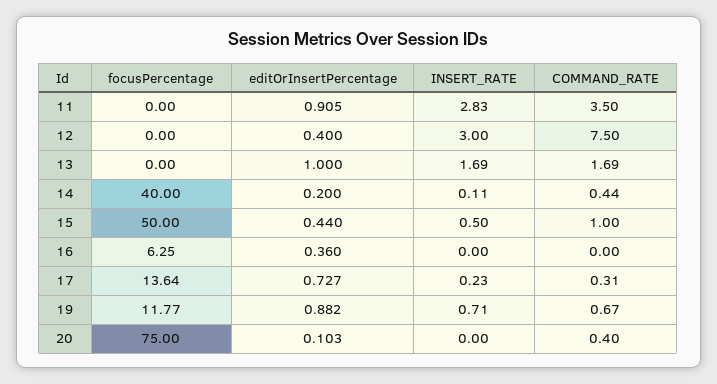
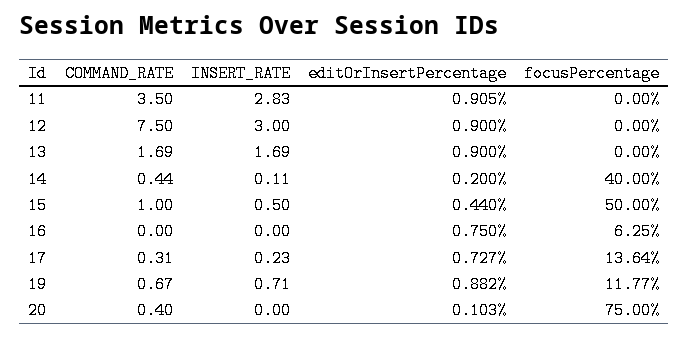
editOrInsertPercentage, 12: 0.4 -> 0.9
editOrInsertPercentage, 13: 1 -> 0.9
editOrInsertPercentage, 16: 0.36 -> 0.75

